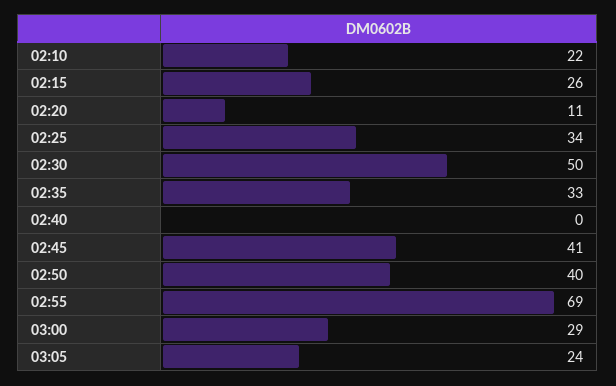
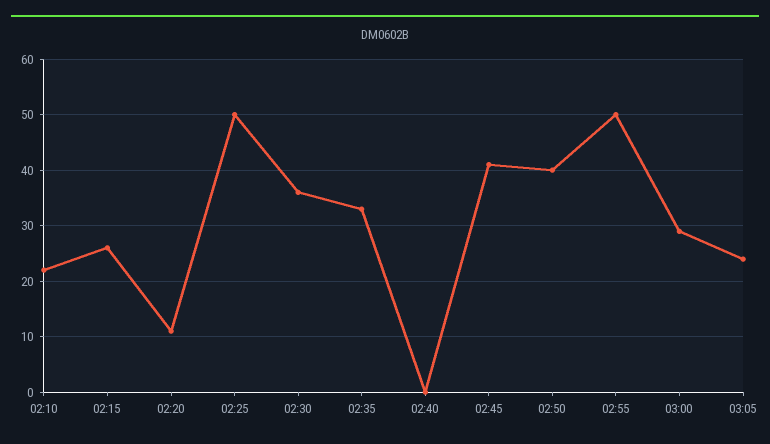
02:25: 34 -> 50
02:30: 50 -> 35
02:55: 69 -> 50

